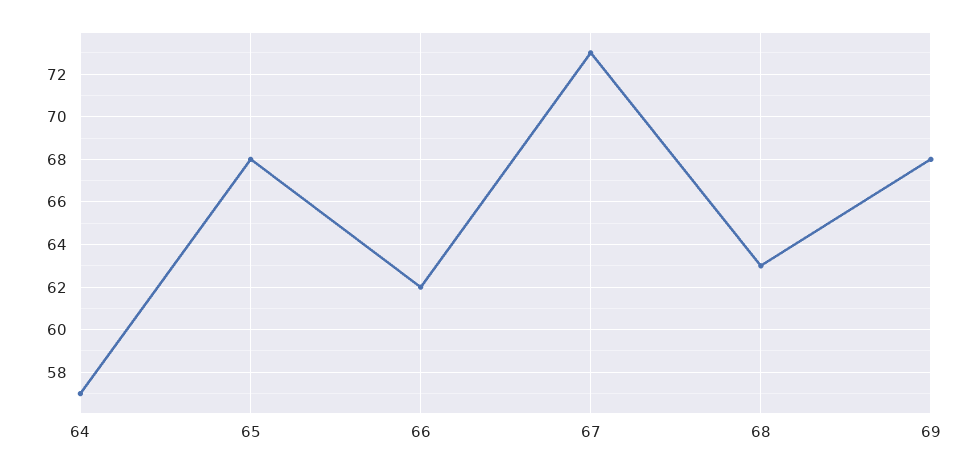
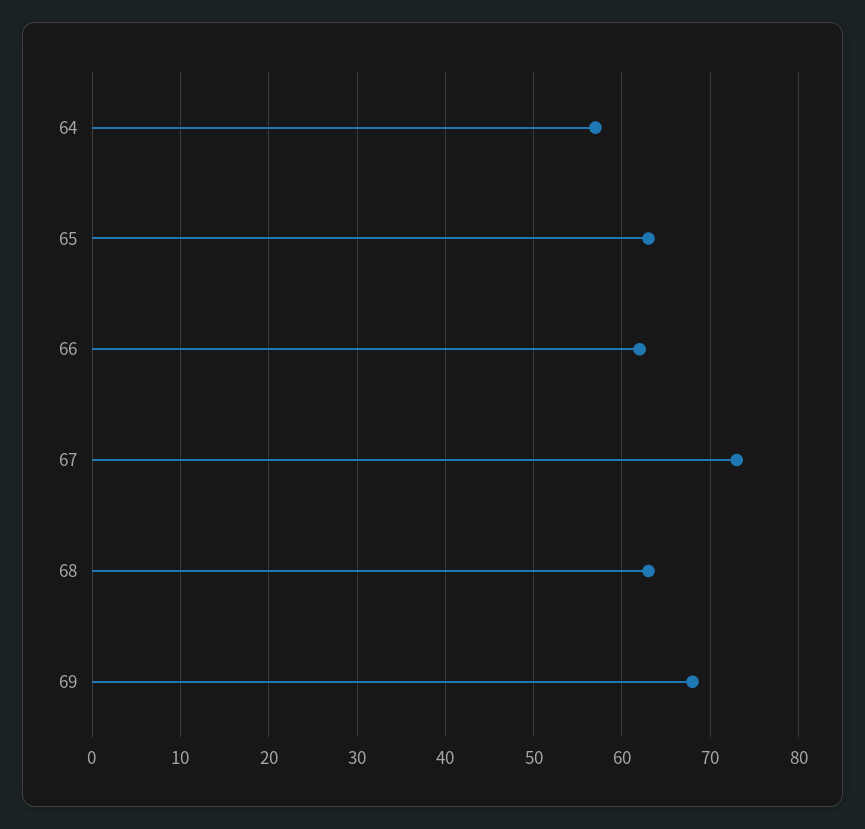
65: 68 -> 63

